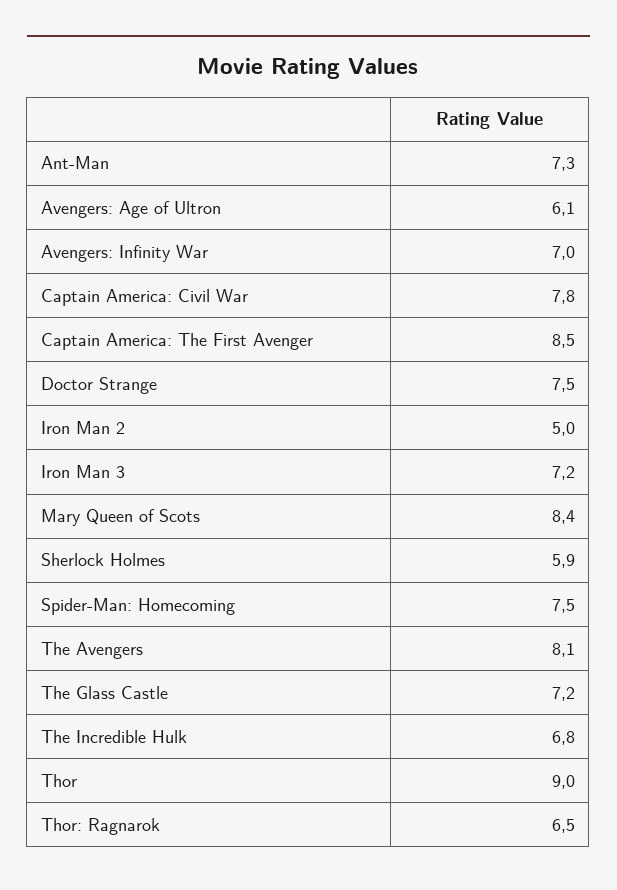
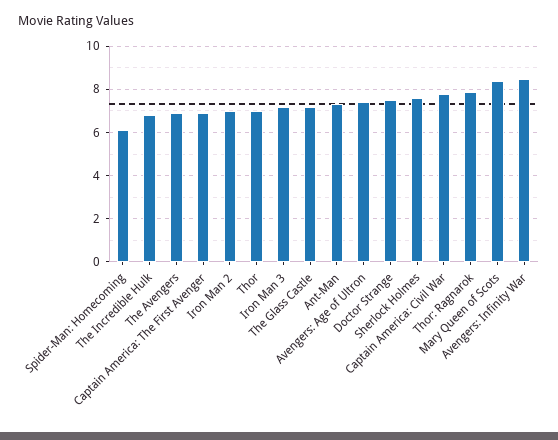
Avengers: Age of Ultron: 6.1 -> 7.5
Avengers: Infinity War: 7 -> 8.5
Captain America: The First Avenger: 8.5 -> 7
Iron Man 2: 5 -> 7
Sherlock Holmes: 5.9 -> 7.5
Spider-Man: Homecoming: 7.5 -> 6
The Avengers: 8.1 -> 7
Thor: 9 -> 7
Thor: Ragnarok: 6.5 -> 8

